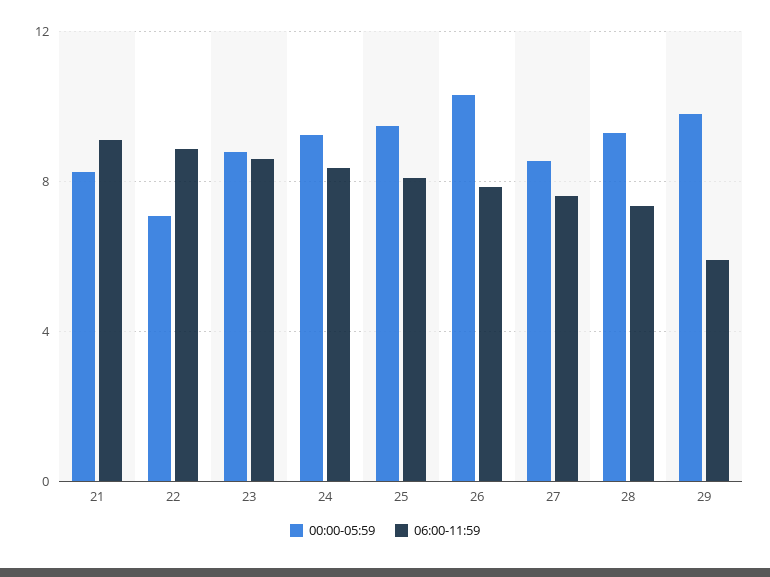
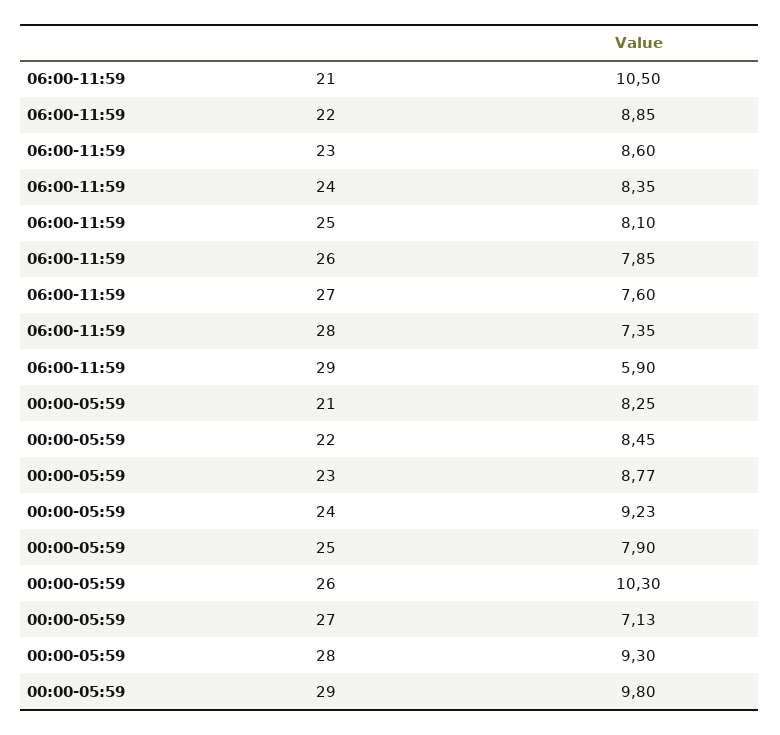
06:00-11:59, 21: 9 -> 10.5
00:00-05:59, 22: 7 -> 8.45
00:00-05:59, 25: 9.5 -> 7.9
00:00-05:59, 27: 8.5 -> 7.13

